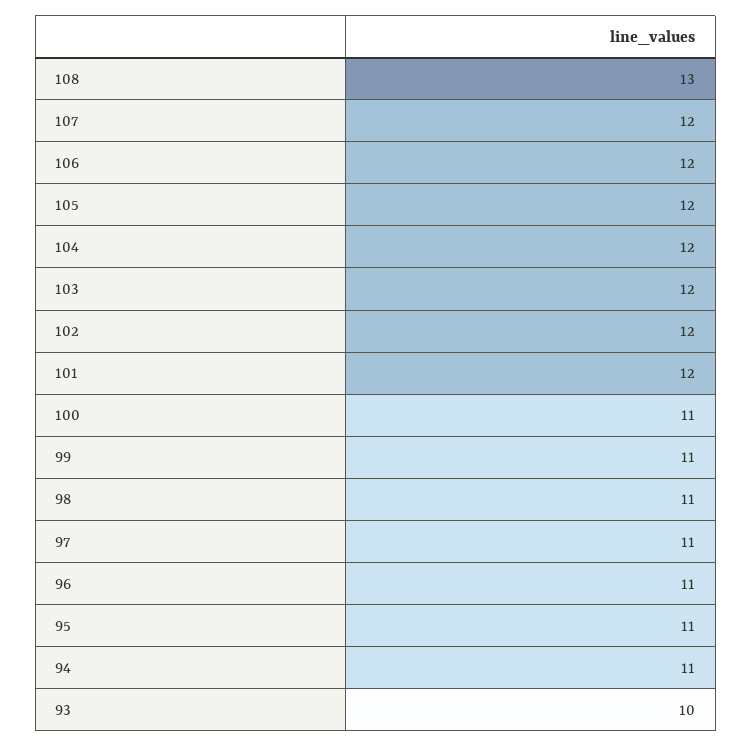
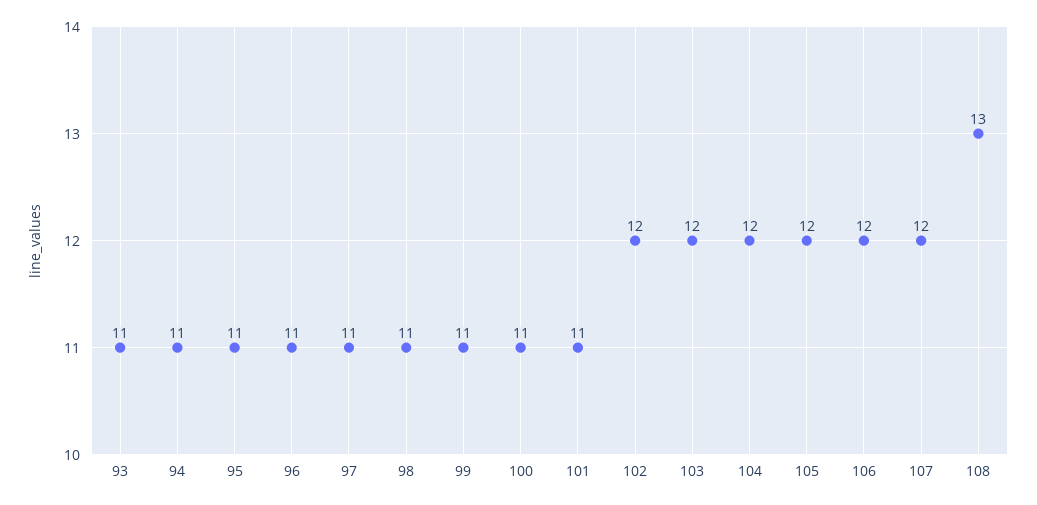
101: 12 -> 11
93: 10 -> 11

